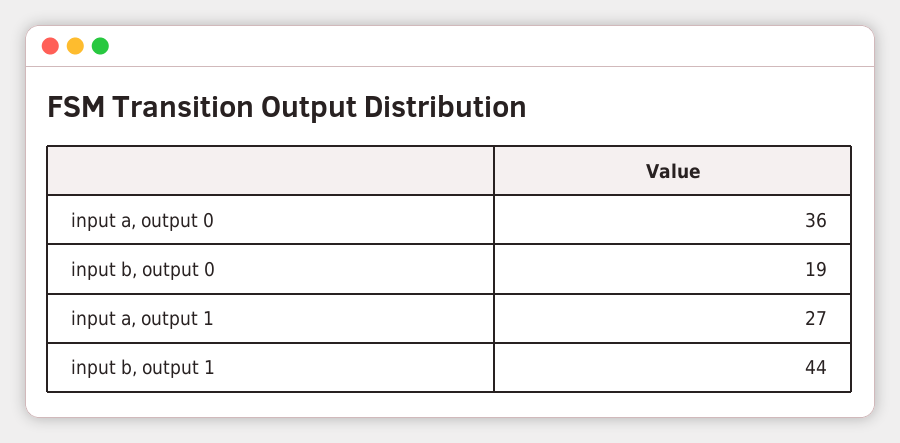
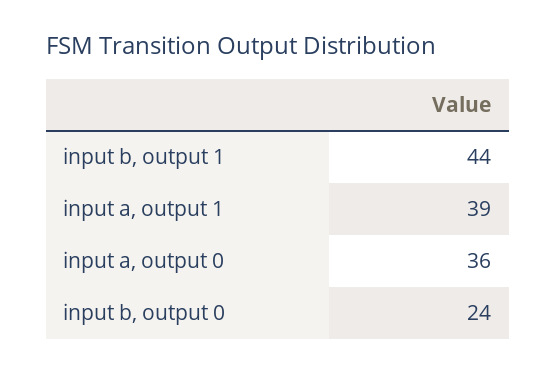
input b, output 0: 19 -> 24
input a, output 1: 27 -> 39

